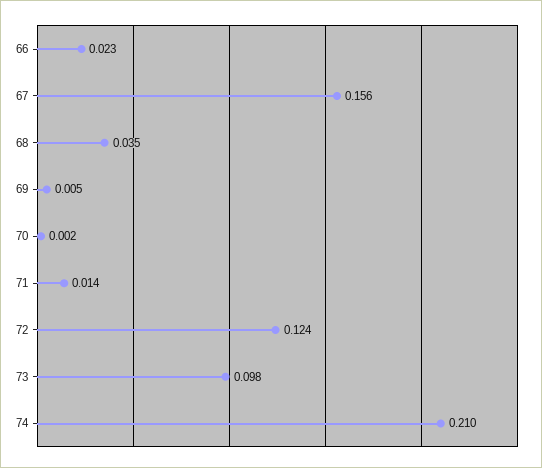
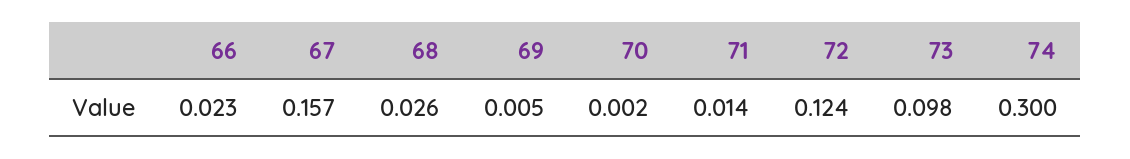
67: 0.156 -> 0.157
68: 0.035 -> 0.026
74: 0.21 -> 0.3

